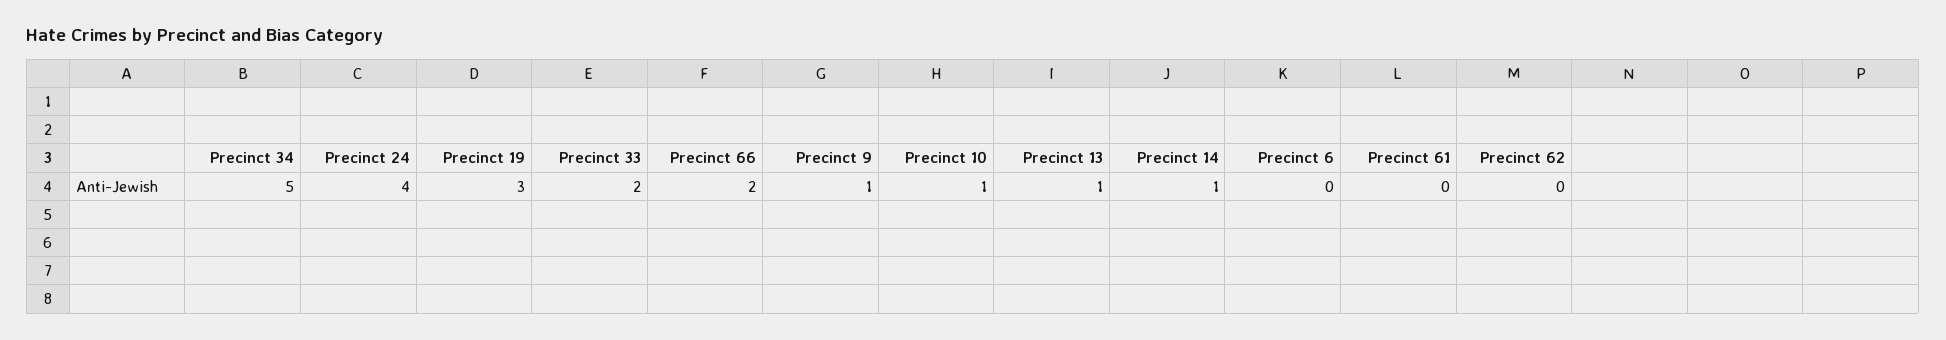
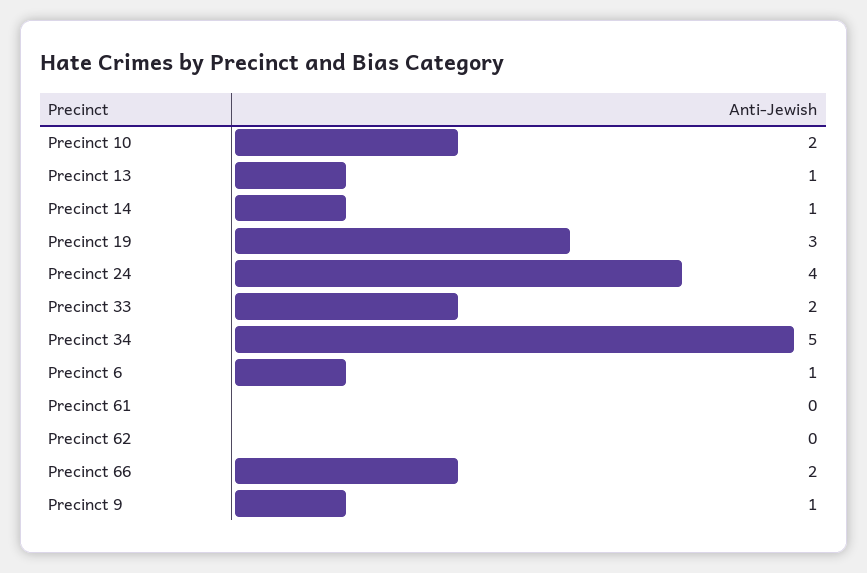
Precinct 10: 1 -> 2
Precinct 6: 0 -> 1

